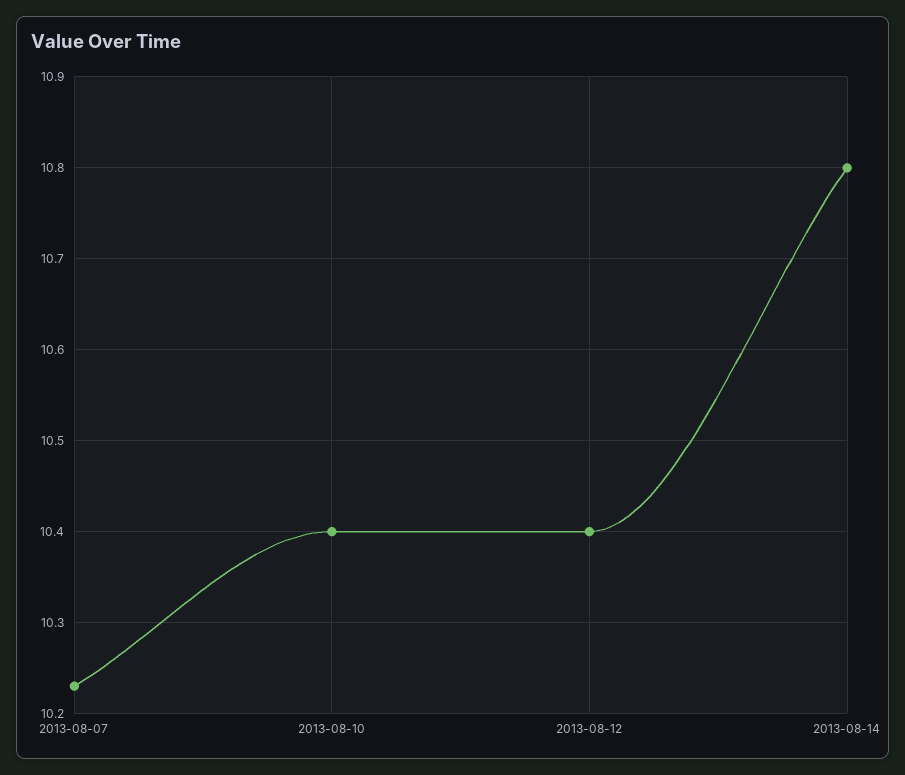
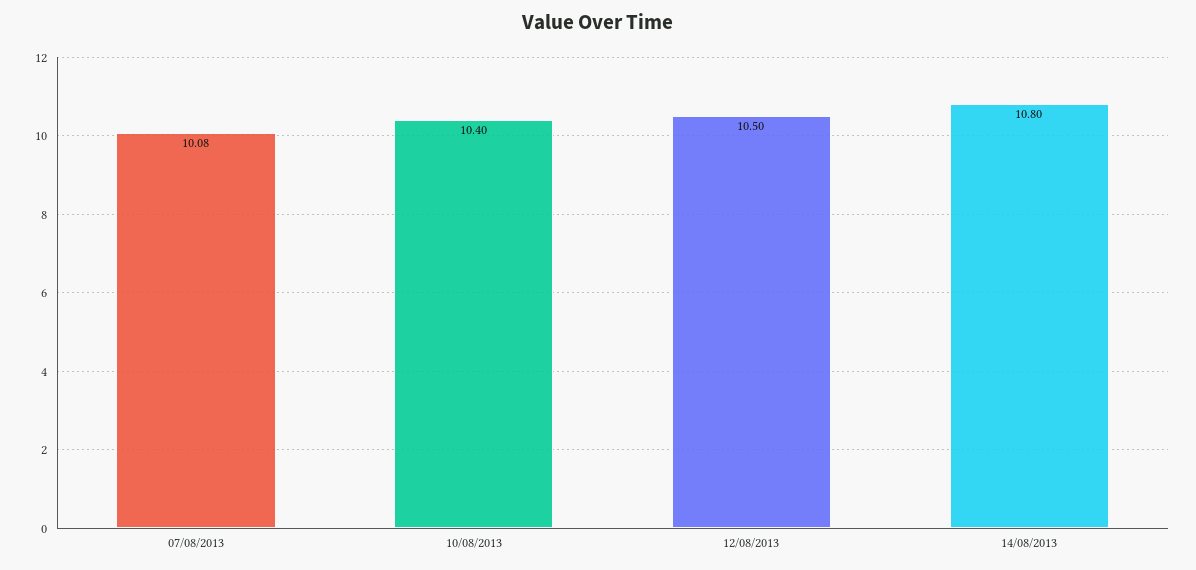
2013-08-07: 10.23 -> 10.08
2013-08-12: 10.4 -> 10.5

